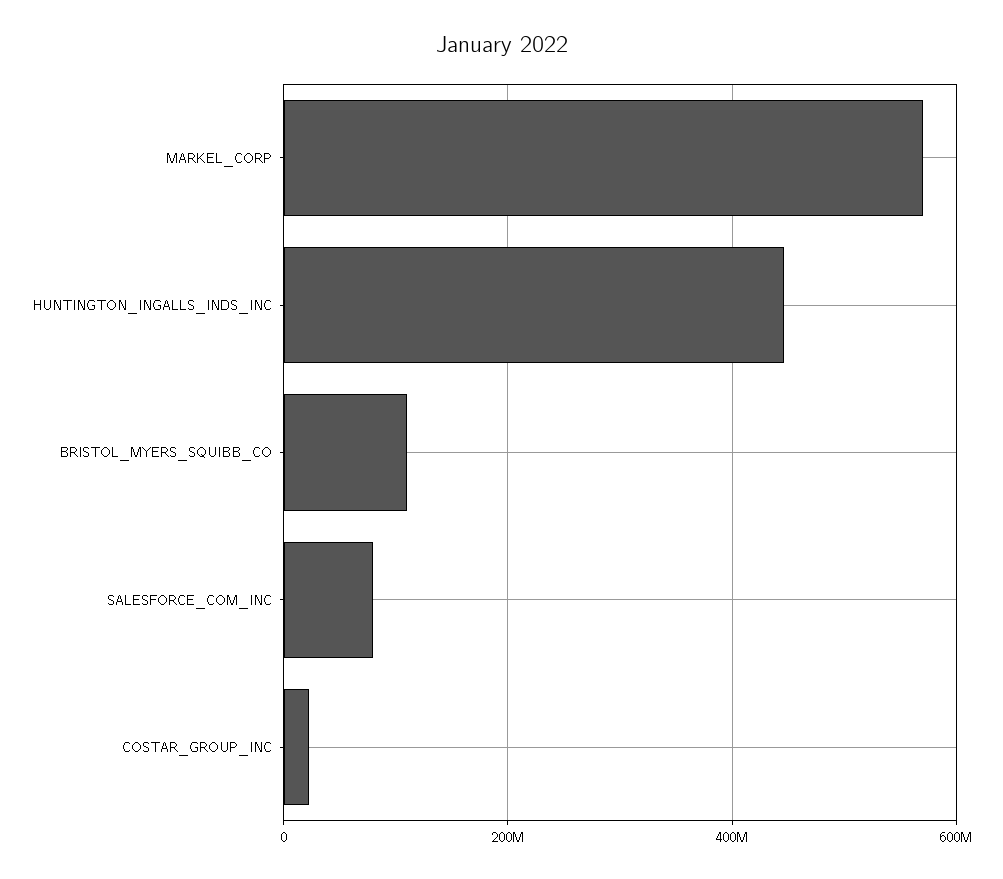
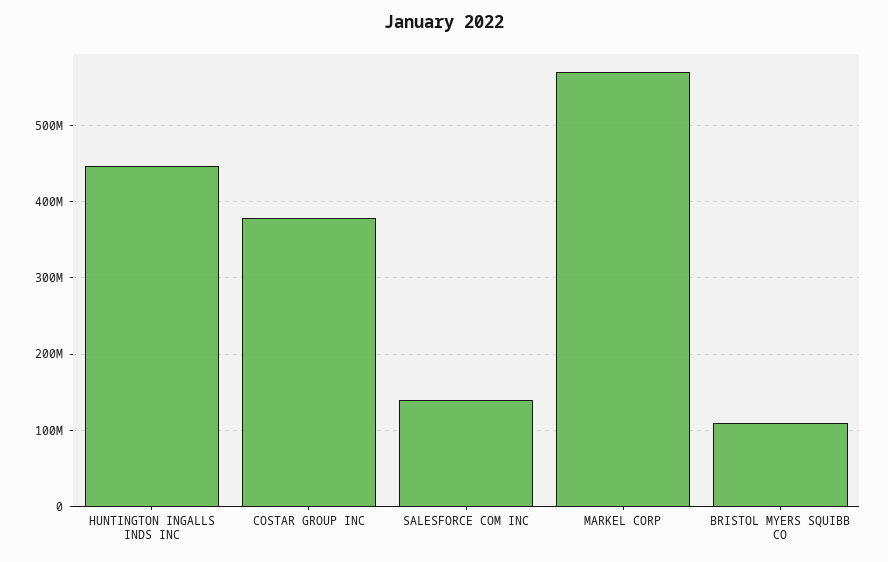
SALESFORCE_COM_INC: 80000000 -> 140000000
COSTAR_GROUP_INC: 20000000 -> 380000000

